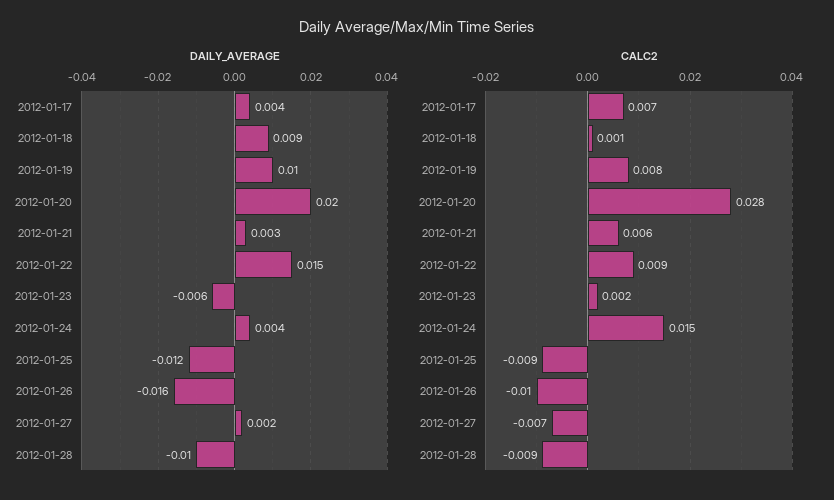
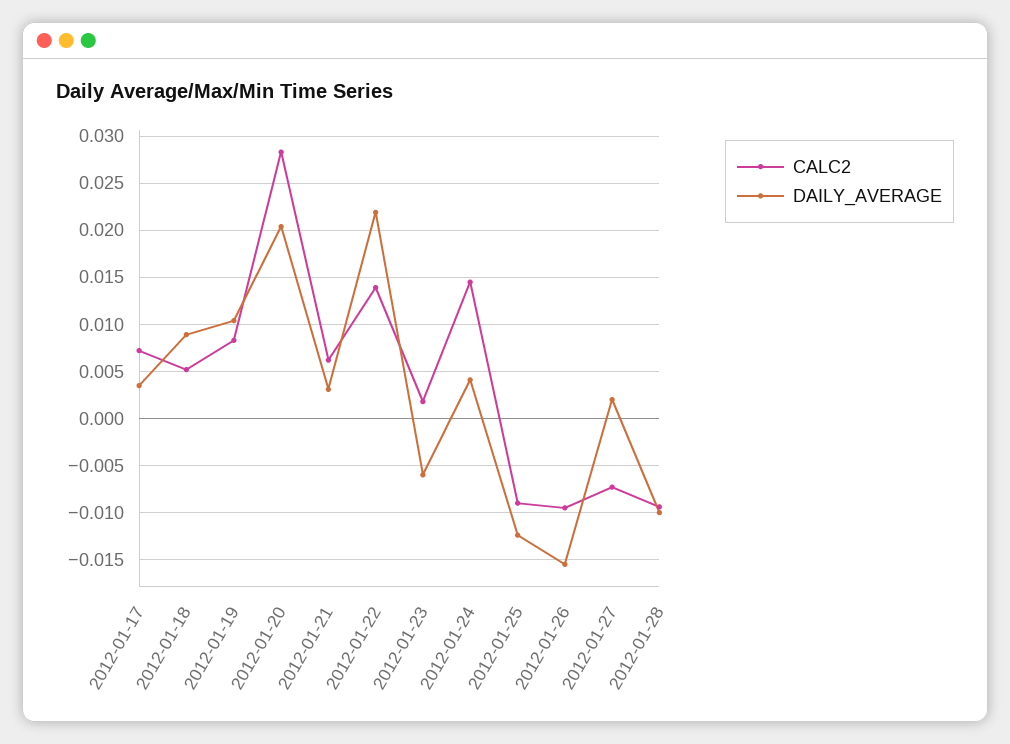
DAILY_AVERAGE, 2012-01-22: 0.015 -> 0.022
CALC2, 2012-01-18: 0.001 -> 0.005
CALC2, 2012-01-22: 0.009 -> 0.014

